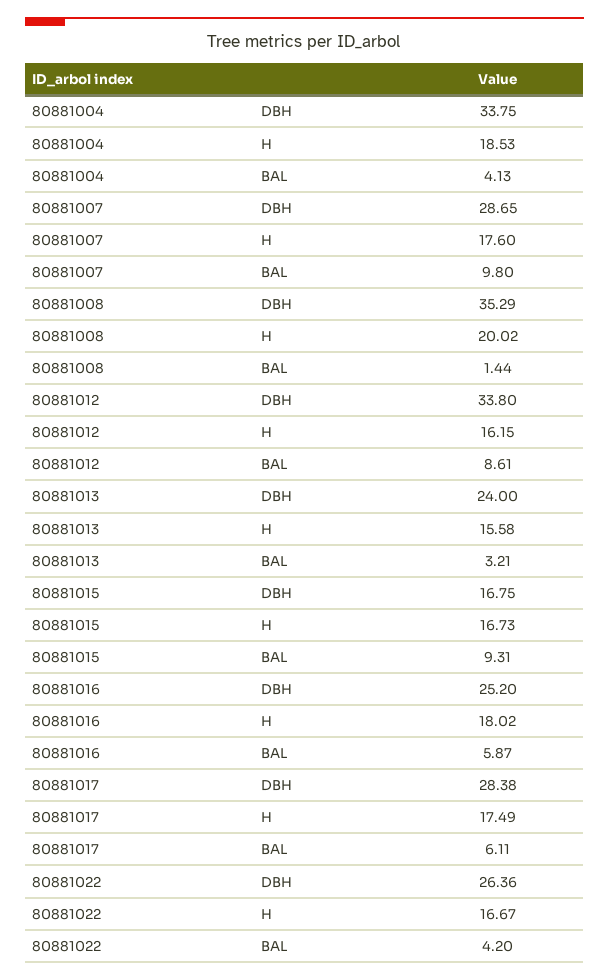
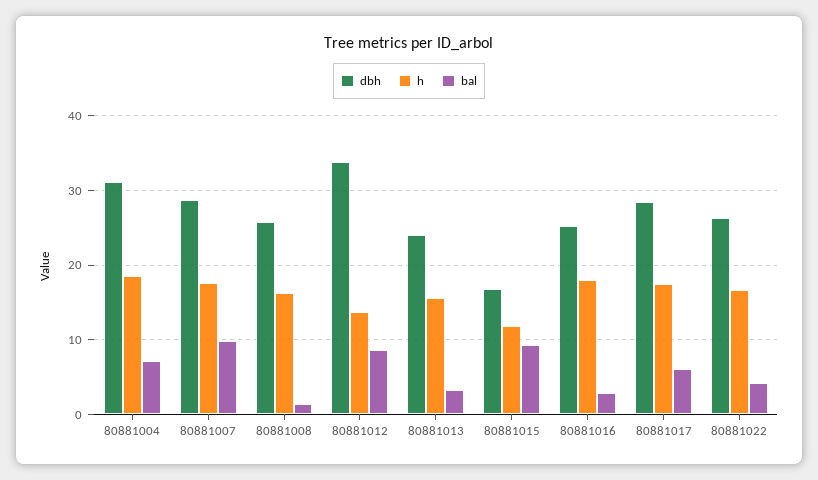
DBH, 80881004: 33.75 -> 31
BAL, 80881004: 4.13 -> 7
DBH, 80881008: 35.29 -> 26
H, 80881008: 20.02 -> 16
H, 80881012: 16.15 -> 14
H, 80881015: 16.73 -> 12
BAL, 80881016: 5.87 -> 3

